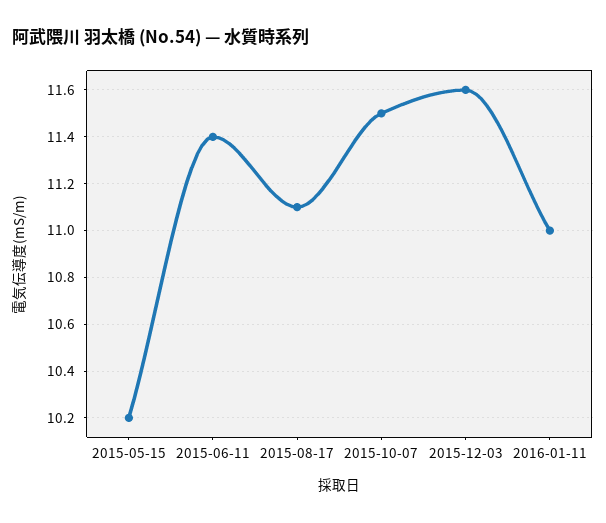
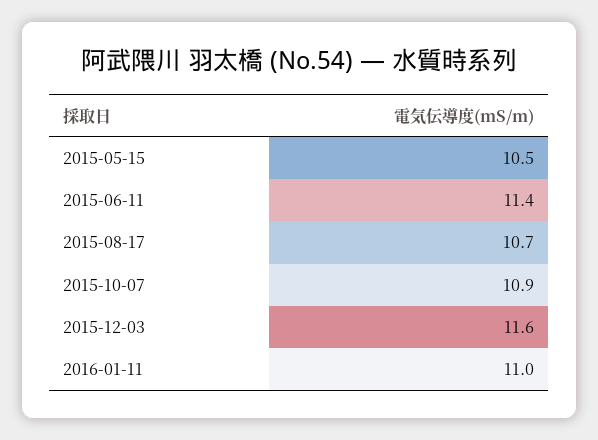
2015-05-15: 10.2 -> 10.5
2015-08-17: 11.1 -> 10.7
2015-10-07: 11.5 -> 10.9

